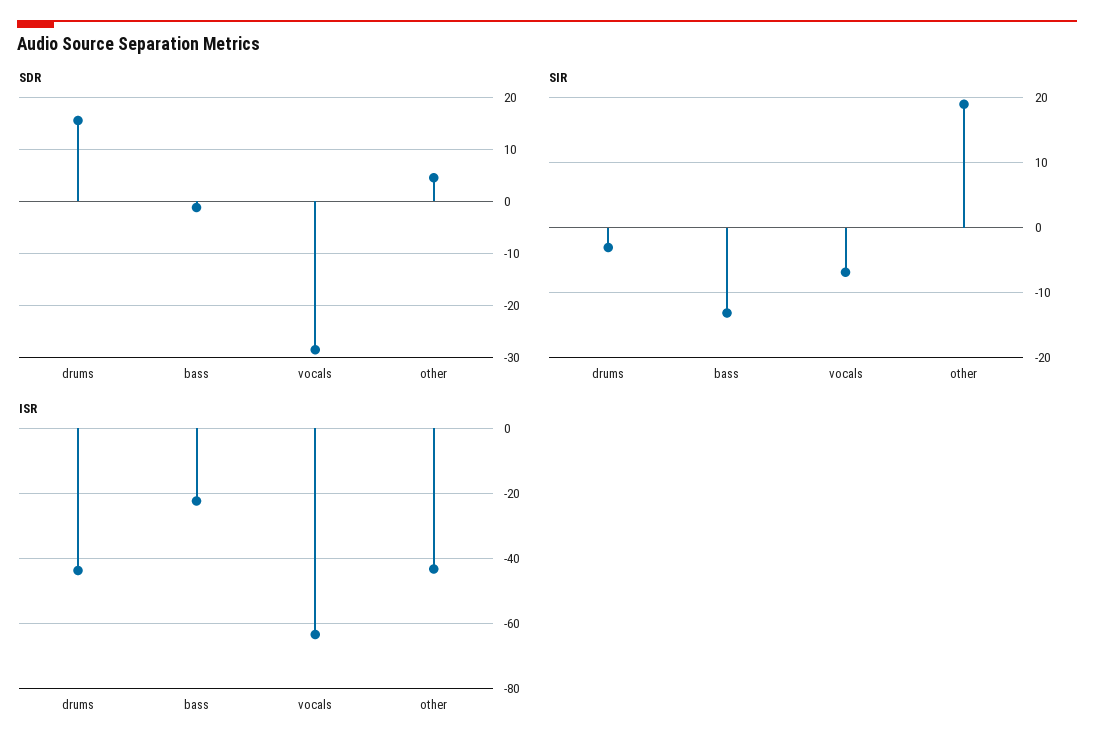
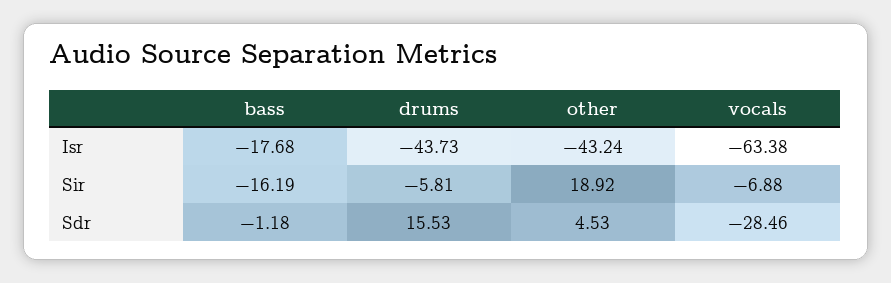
SIR, drums: -3 -> -5.81
SIR, bass: -13 -> -16.19
ISR, bass: -22 -> -17.68

